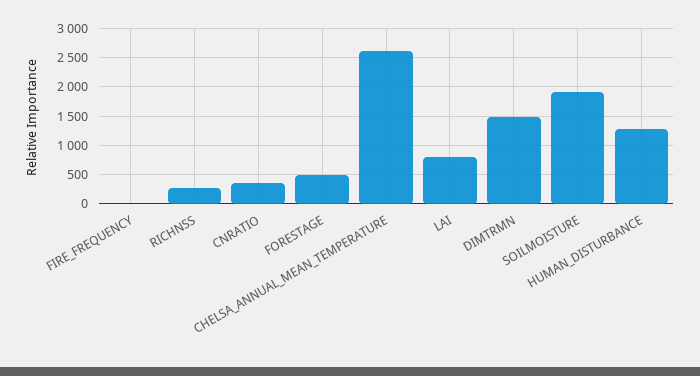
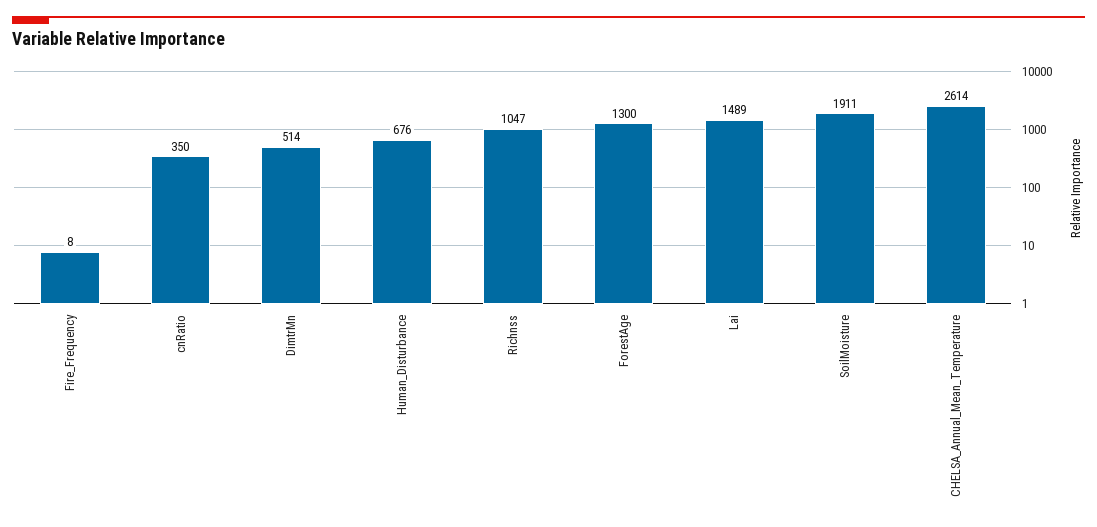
RICHNSS: 250 -> 1047
FORESTAGE: 500 -> 1300
LAI: 750 -> 1489
DIMTRMN: 1500 -> 514
HUMAN_DISTURBANCE: 1250 -> 676

